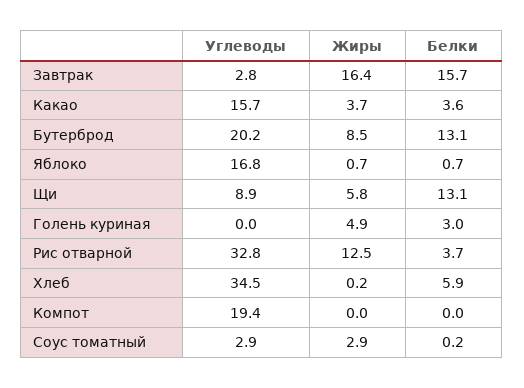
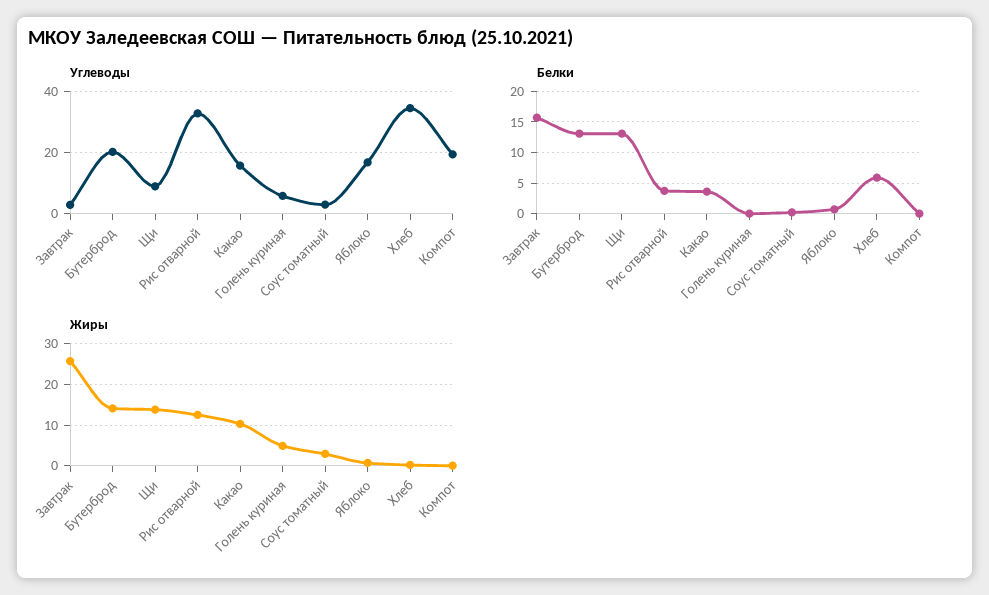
Жиры, Завтрак: 16.4 -> 26
Жиры, Какао: 3.7 -> 10
Жиры, Бутерброд: 8.5 -> 14
Жиры, Щи: 5.8 -> 14
Углеводы, Голень куриная: 0 -> 6
Белки, Голень куриная: 3 -> 0

